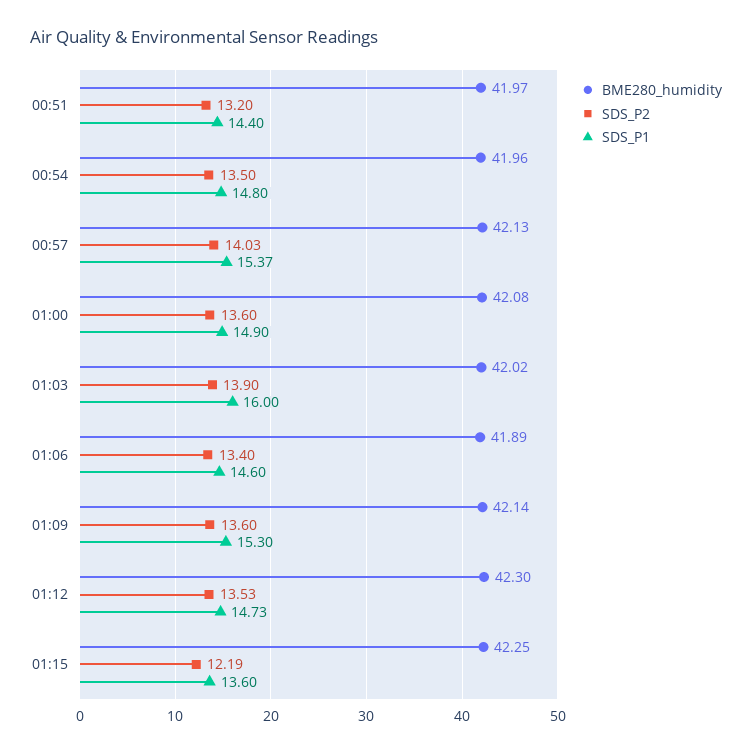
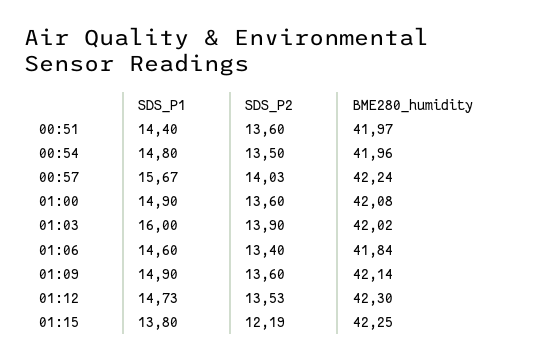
SDS_P2, 00:51: 13.2 -> 13.6
BME280_humidity, 00:57: 42.13 -> 42.24
SDS_P1, 00:57: 15.37 -> 15.67
BME280_humidity, 01:06: 41.89 -> 41.84
SDS_P1, 01:09: 15.3 -> 14.9
SDS_P1, 01:15: 13.6 -> 13.8

